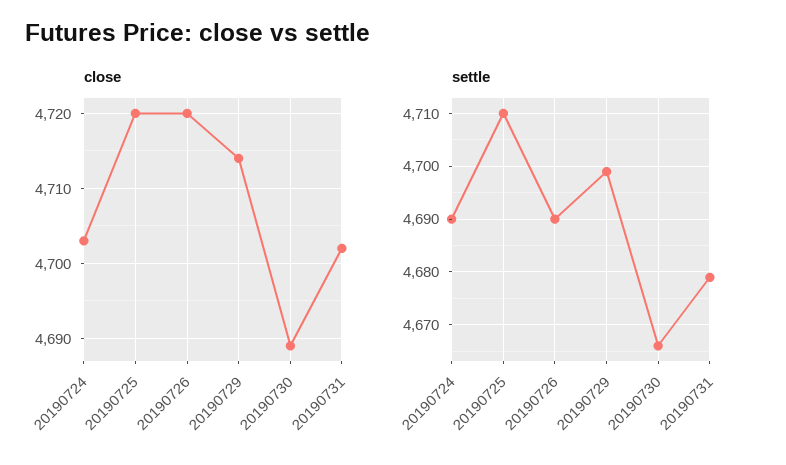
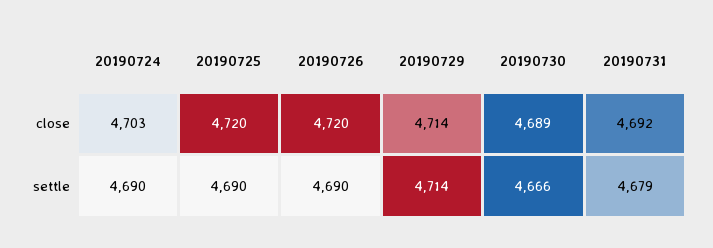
close, 20190731: 4702 -> 4692
settle, 20190725: 4710 -> 4690
settle, 20190729: 4700 -> 4714

